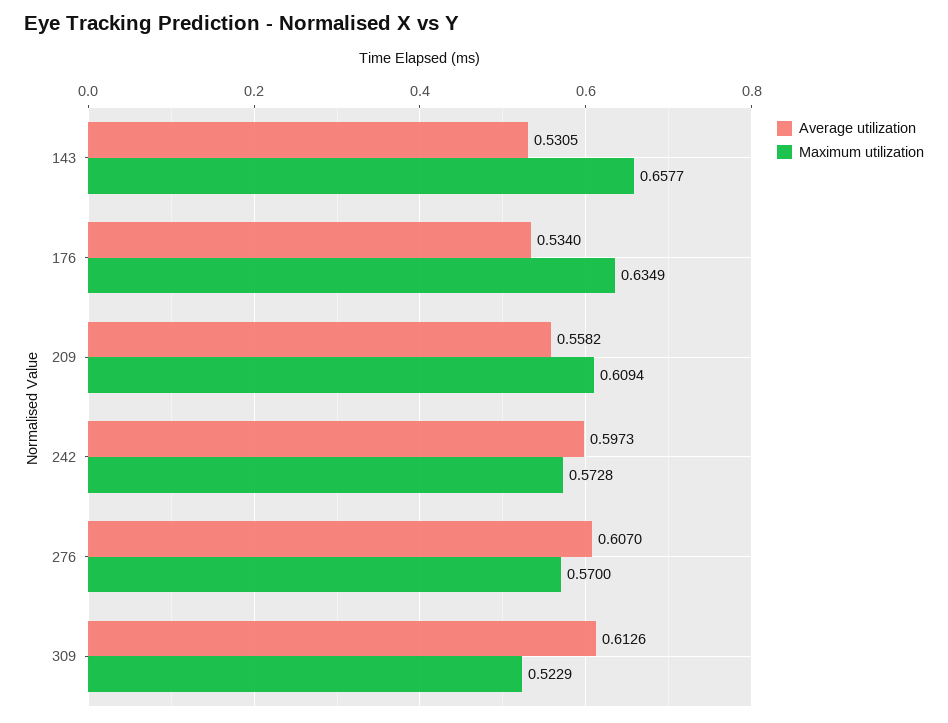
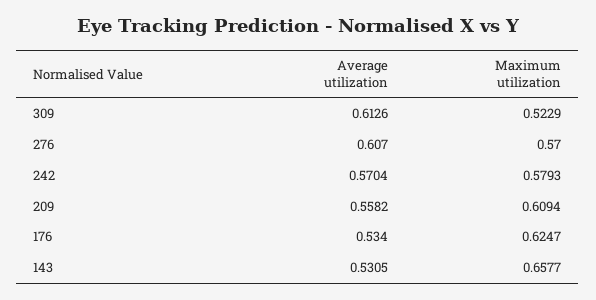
Maximum utilization, 176: 0.6349 -> 0.6247
Average utilization, 242: 0.5973 -> 0.5704
Maximum utilization, 242: 0.5728 -> 0.5793

